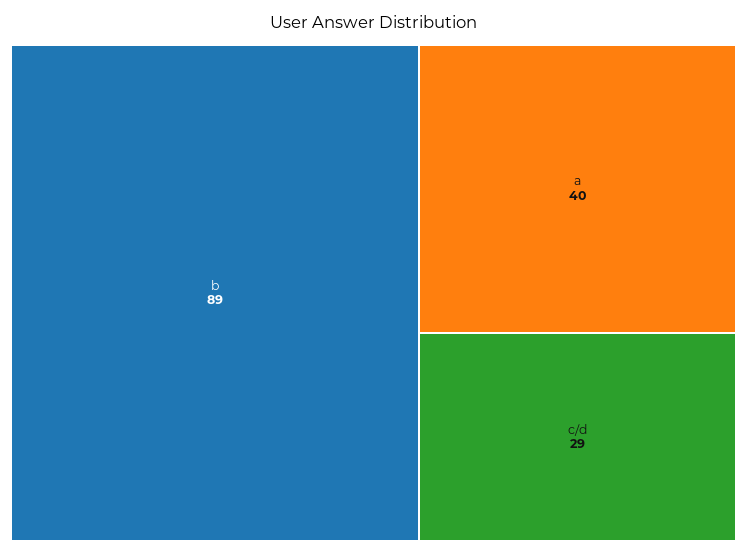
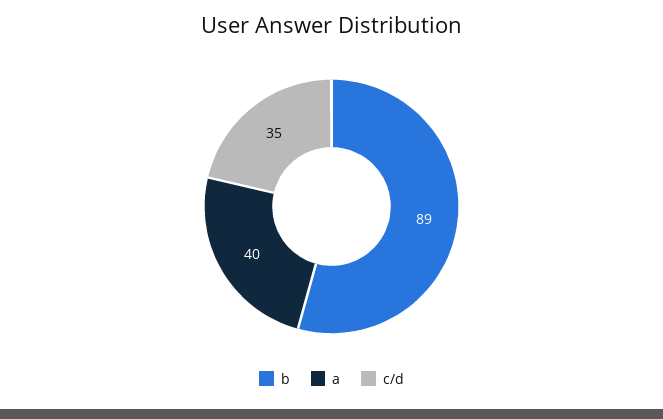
c/d: 29 -> 35

